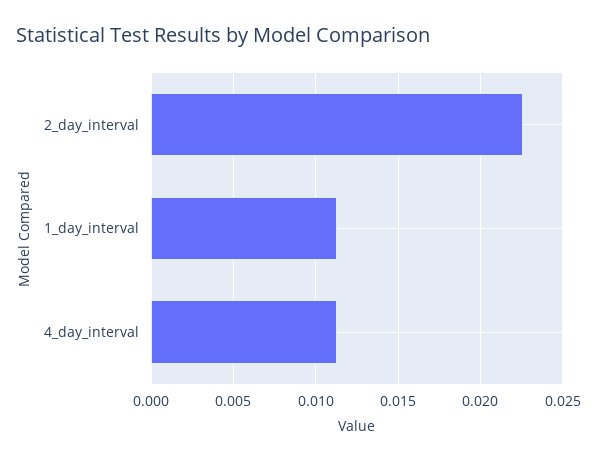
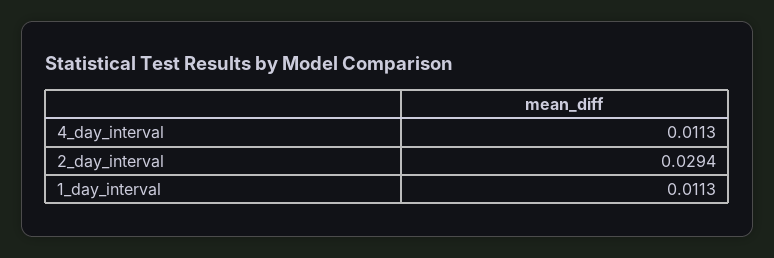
2_day_interval: 0.0225 -> 0.0294

